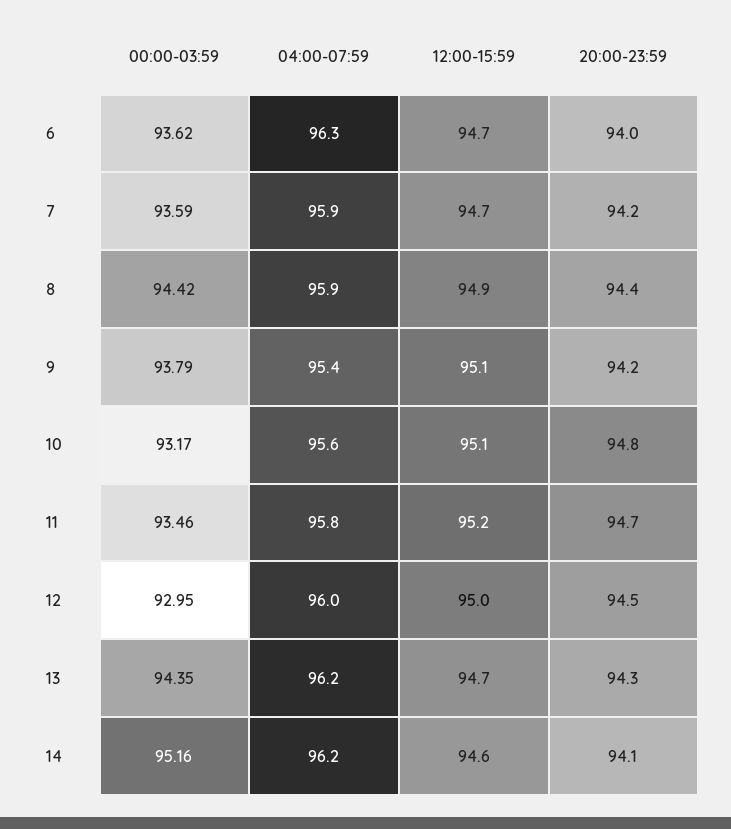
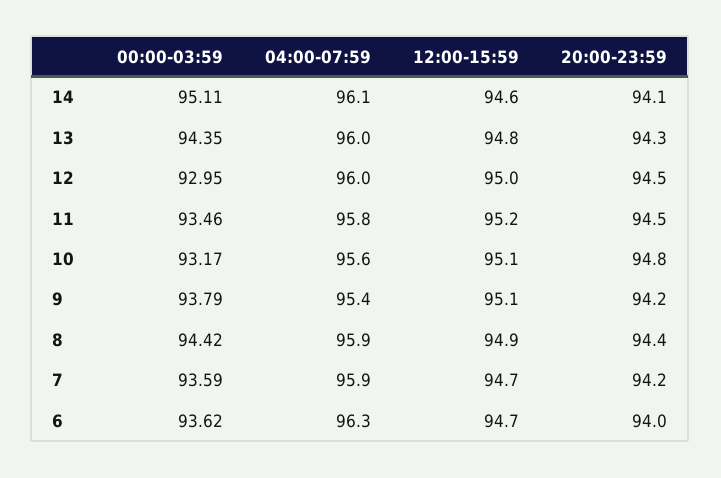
20:00-23:59, 11: 94.7 -> 94.5
04:00-07:59, 13: 96.2 -> 96
12:00-15:59, 13: 94.7 -> 94.8
00:00-03:59, 14: 95.16 -> 95.11
04:00-07:59, 14: 96.2 -> 96.1

